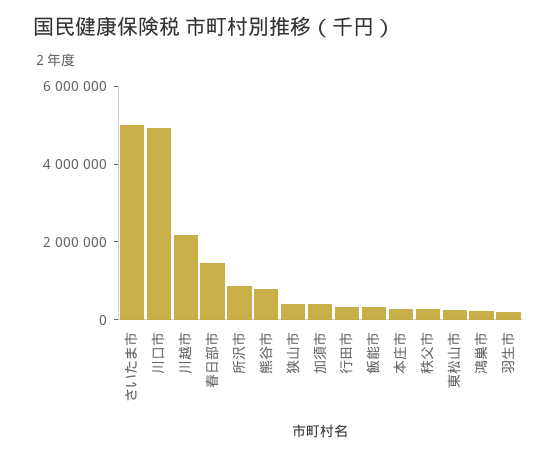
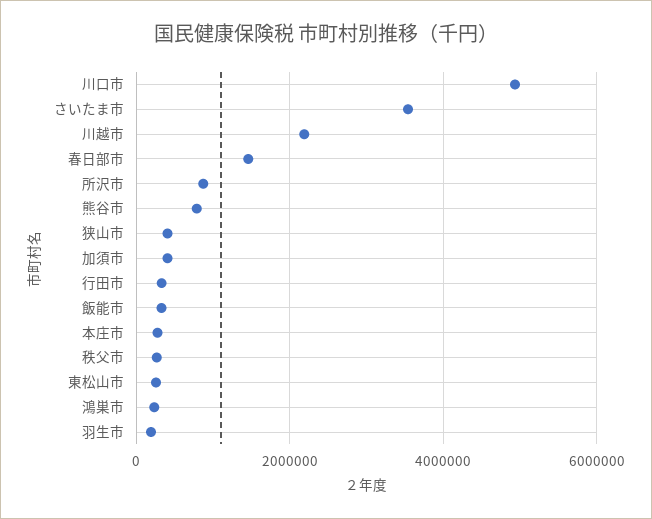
さいたま市: 5000000 -> 3600000

